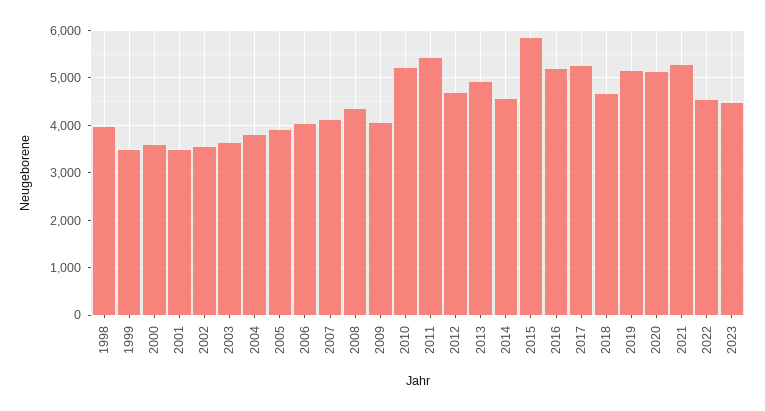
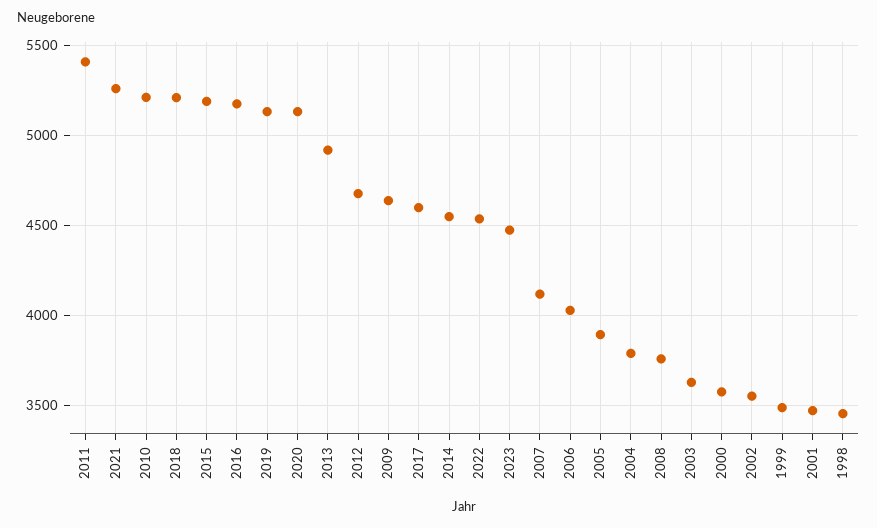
1998: 4000 -> 3450
2008: 4400 -> 3750
2009: 4000 -> 4650
2015: 5800 -> 5200
2017: 5200 -> 4600
2018: 4600 -> 5200

